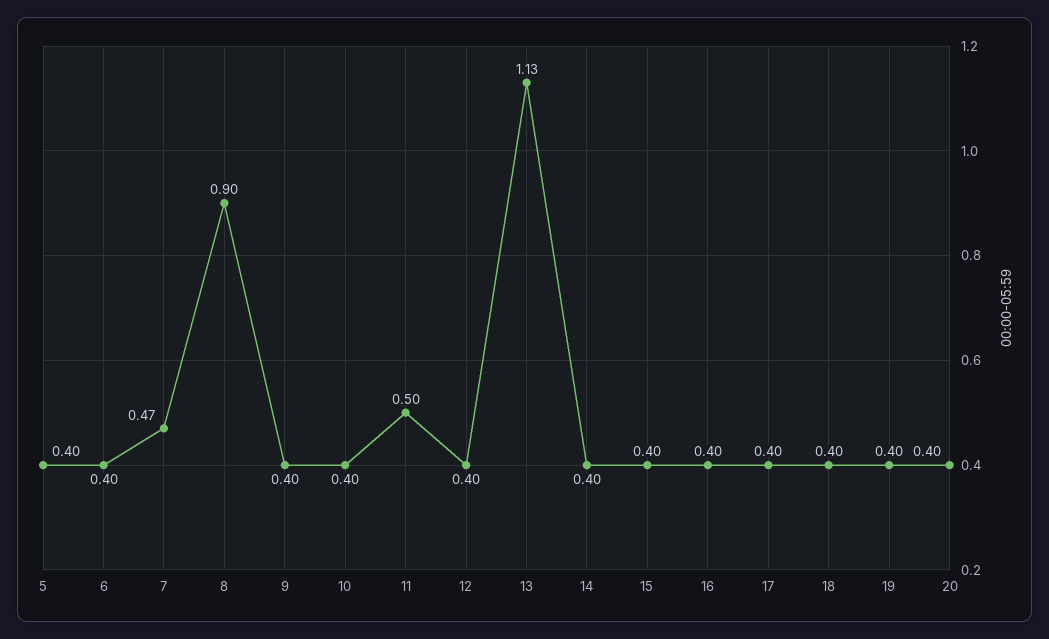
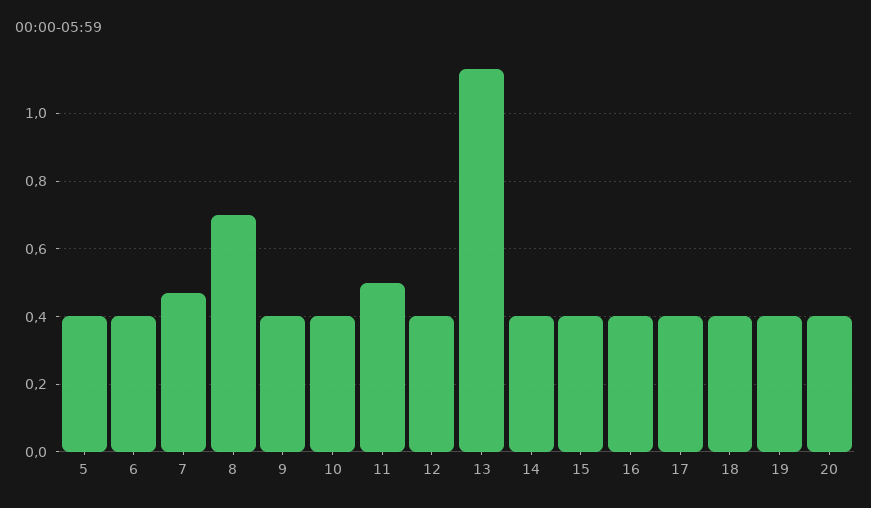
8: 0.9 -> 0.7

